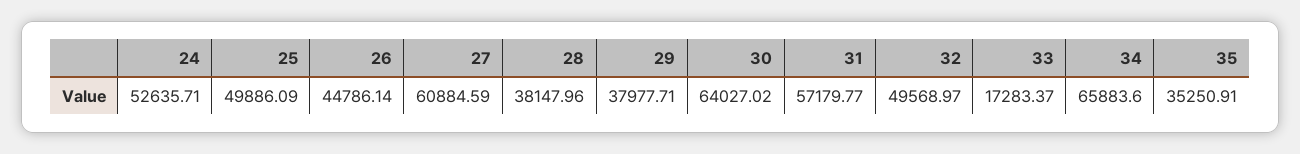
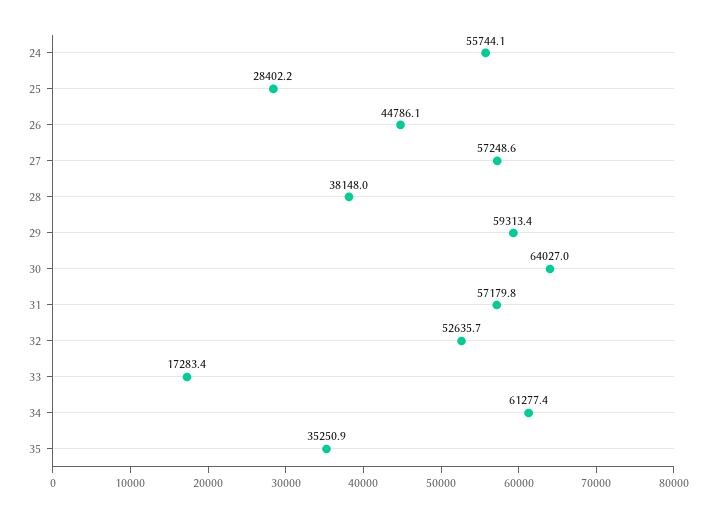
24: 52635.71 -> 55744.1
25: 49886.09 -> 28402.2
27: 60884.59 -> 57248.6
29: 37977.71 -> 59313.4
32: 49568.97 -> 52635.7
34: 65883.6 -> 61277.4

